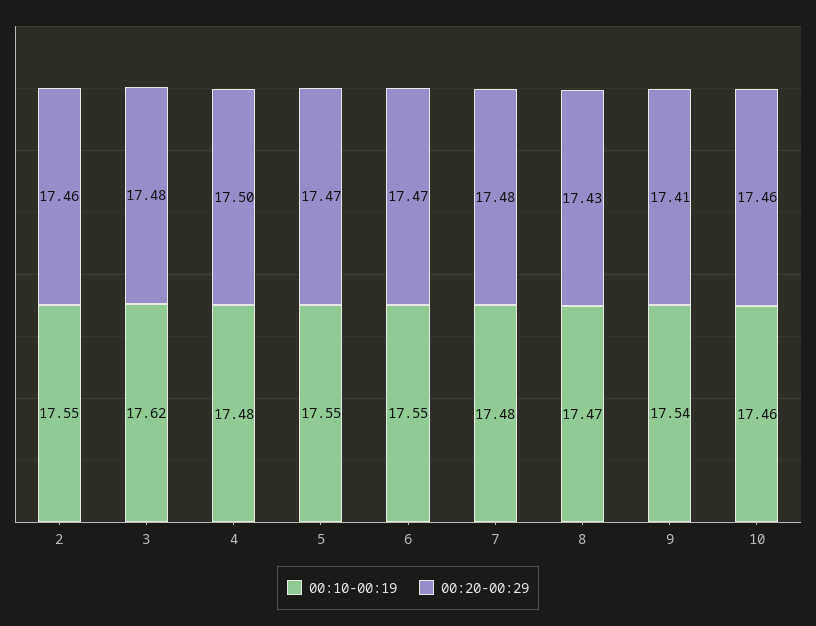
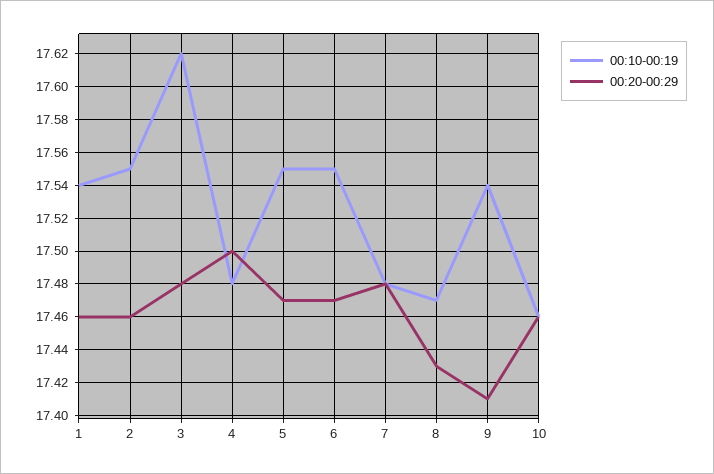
00:10-00:19, 1: none -> 17.54
00:20-00:29, 1: none -> 17.46

